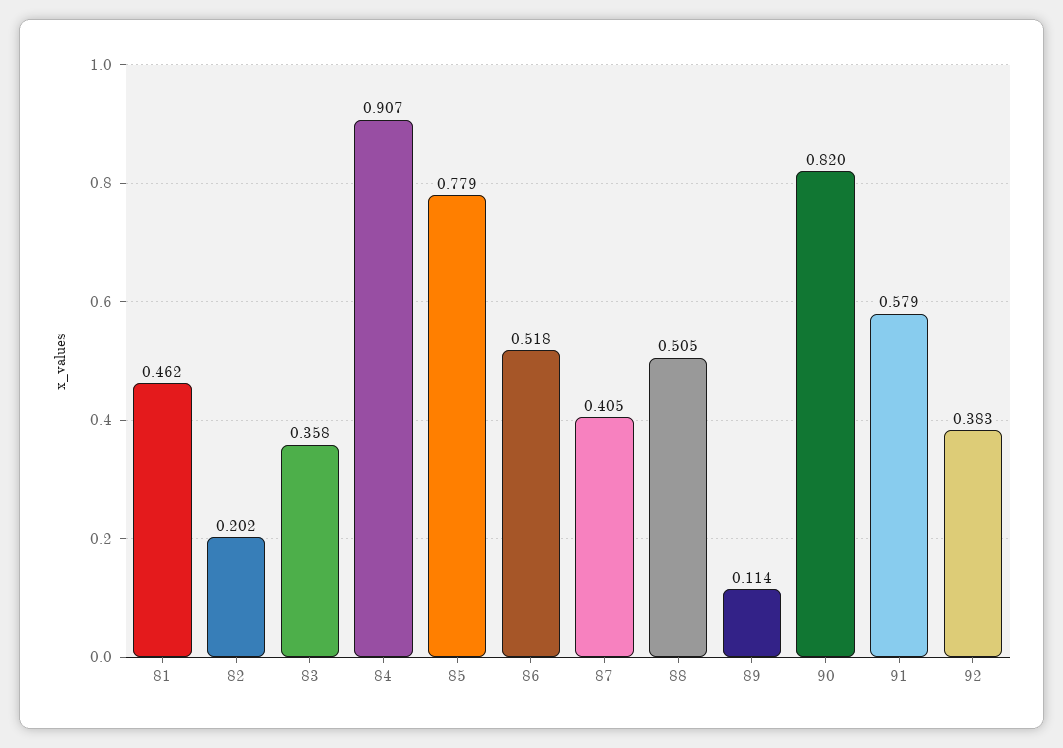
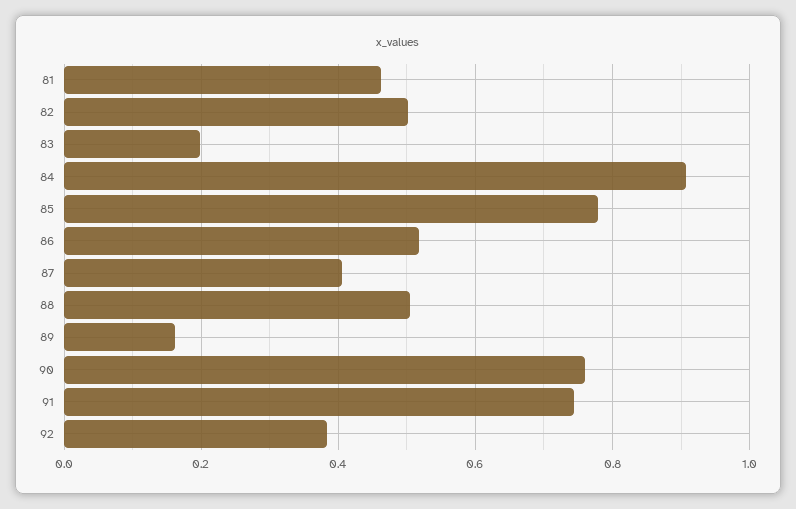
82: 0.202 -> 0.5
83: 0.358 -> 0.2
89: 0.114 -> 0.16
90: 0.82 -> 0.76
91: 0.579 -> 0.74

